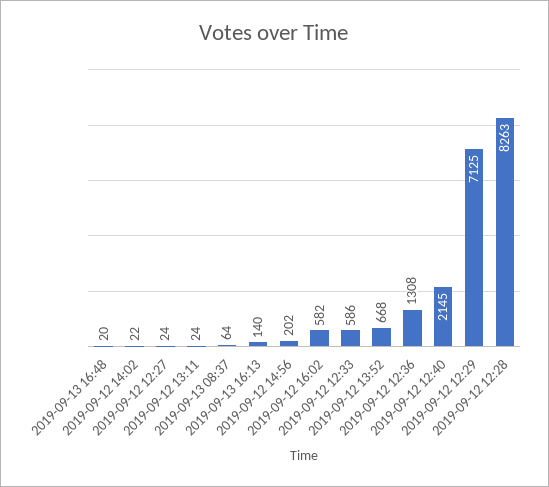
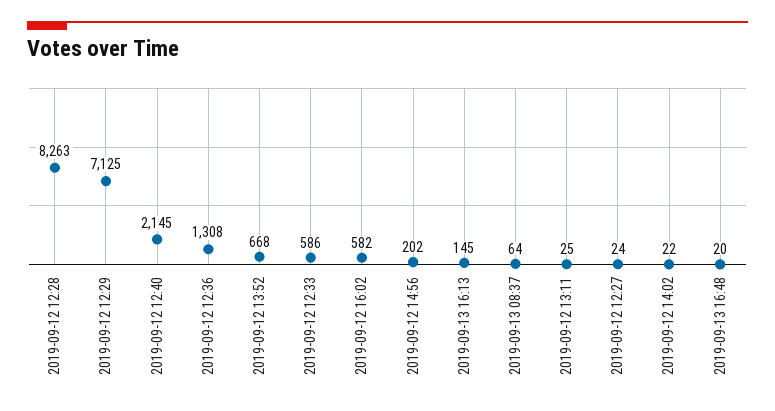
2019-09-12 13:11: 24 -> 25
2019-09-13 16:13: 140 -> 145

